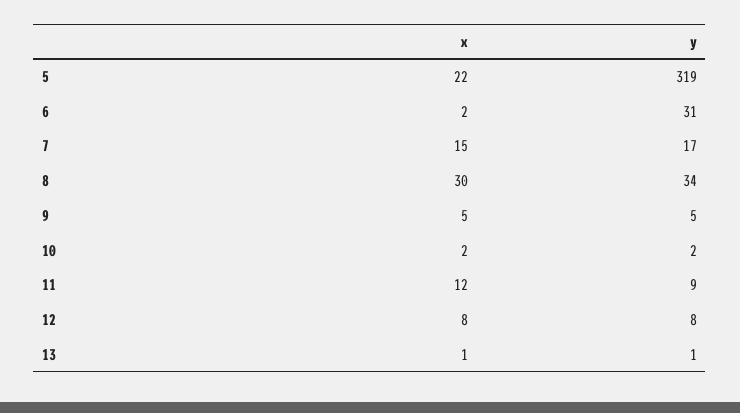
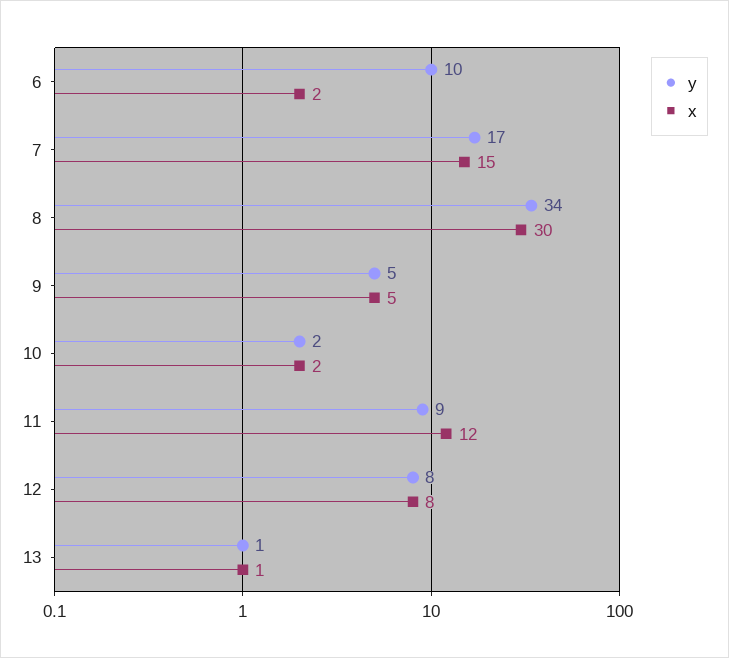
x, 5: 22 -> none
y, 5: 319 -> none
y, 6: 31 -> 10

